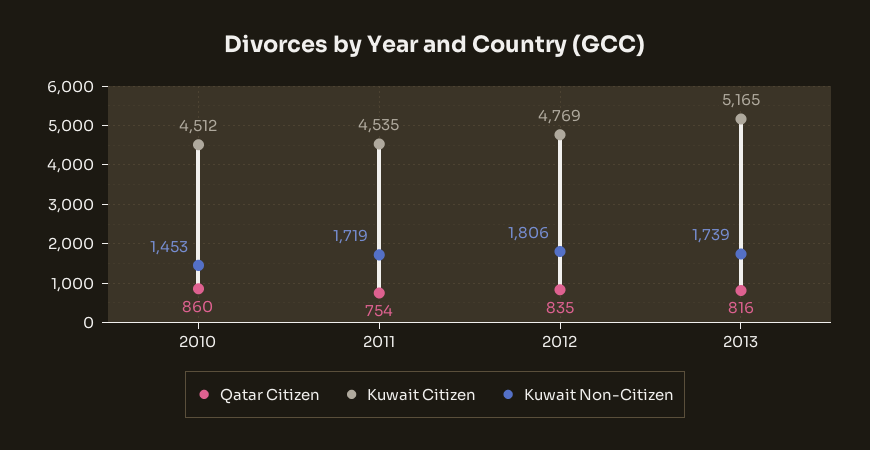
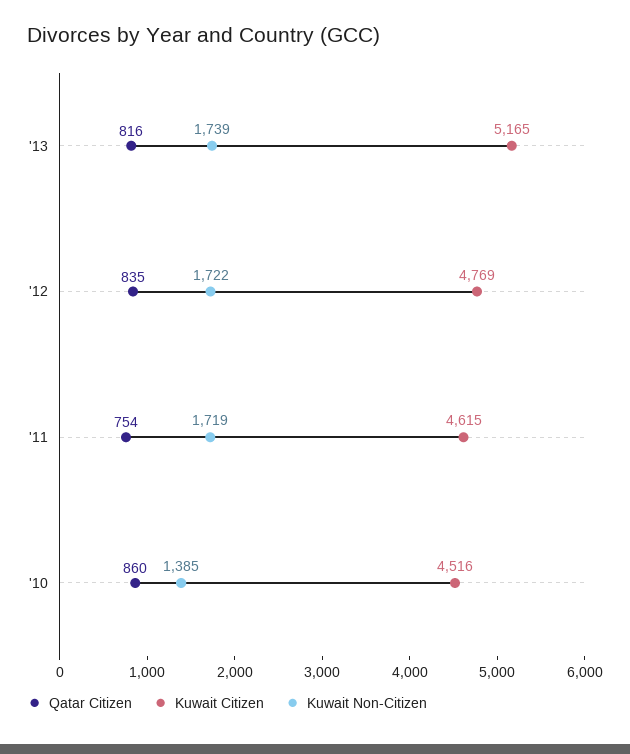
Kuwait Citizen, 2010: 4512 -> 4516
Kuwait Non-Citizen, 2010: 1453 -> 1385
Kuwait Citizen, 2011: 4535 -> 4615
Kuwait Non-Citizen, 2012: 1806 -> 1722

